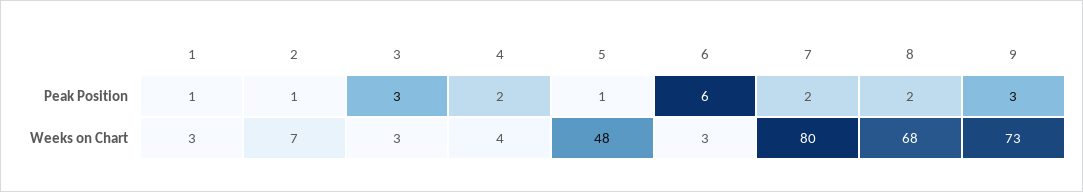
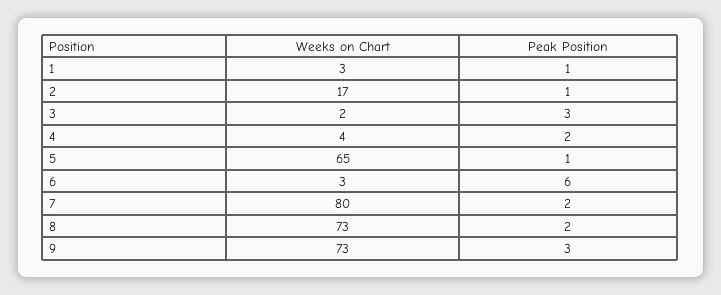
2, Weeks on Chart: 7 -> 17
3, Weeks on Chart: 3 -> 2
5, Weeks on Chart: 48 -> 65
8, Weeks on Chart: 68 -> 73

